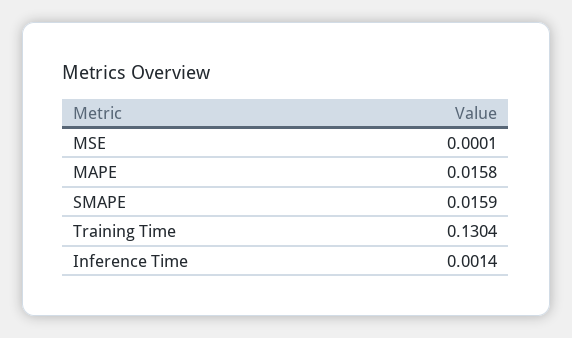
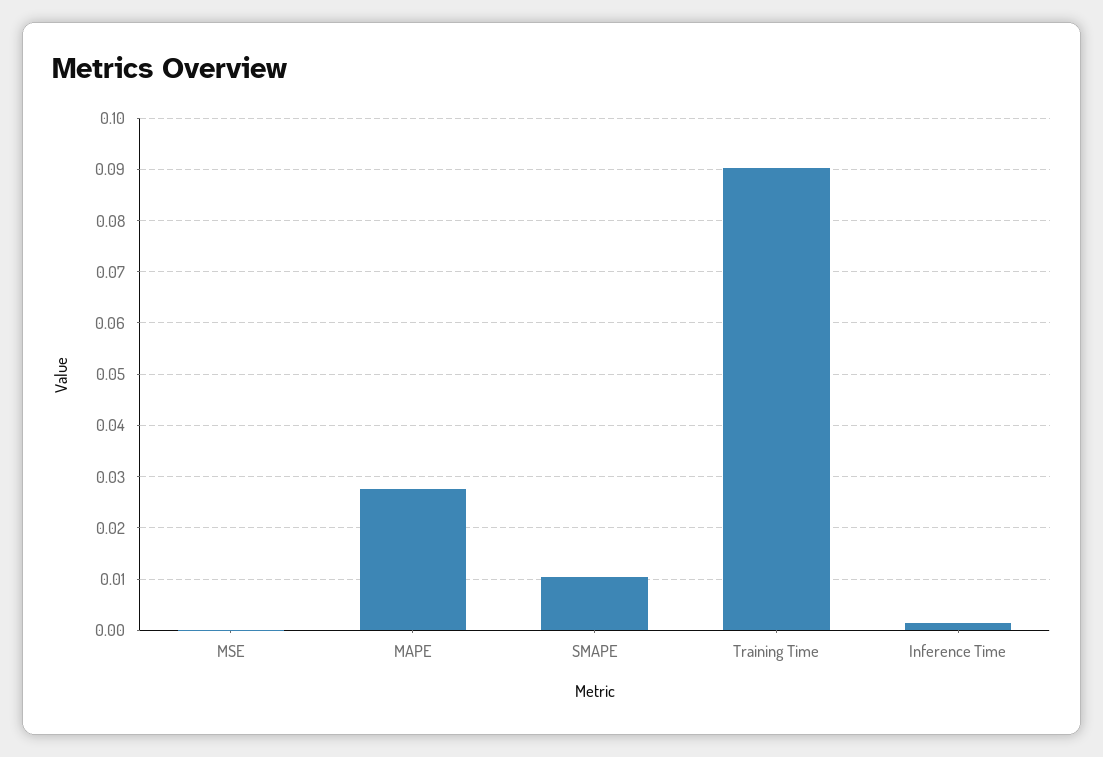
MAPE: 0.0158 -> 0.028
SMAPE: 0.0159 -> 0.01
Training Time: 0.1304 -> 0.09

